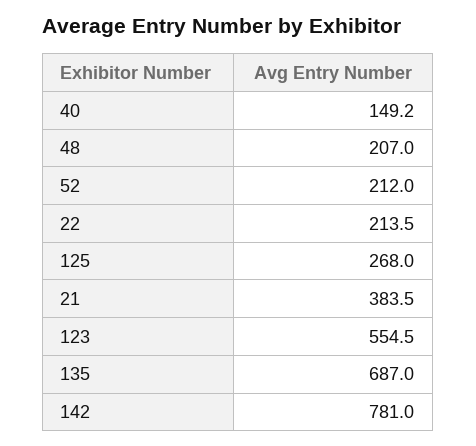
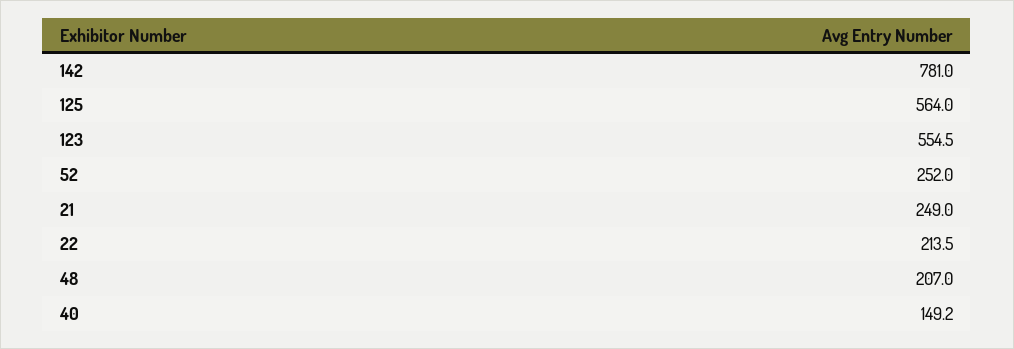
52: 212 -> 252
125: 268 -> 564
21: 383.5 -> 249
135: 687 -> none

